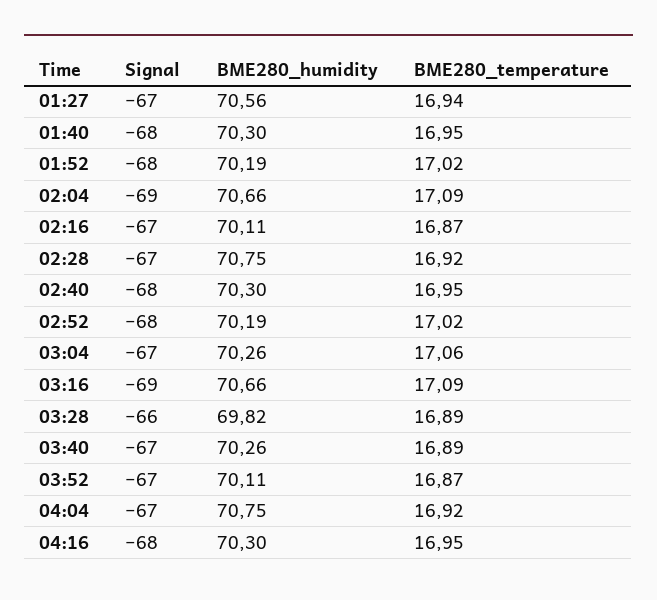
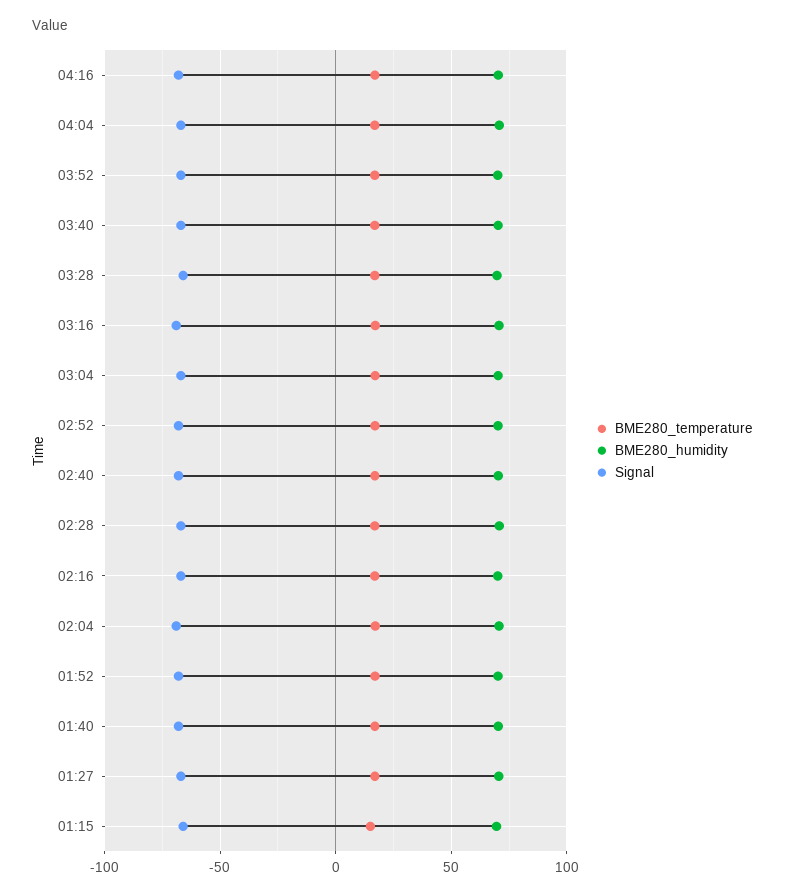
BME280_temperature, 01:15: none -> 15
BME280_humidity, 01:15: none -> 70
Signal, 01:15: none -> -65

